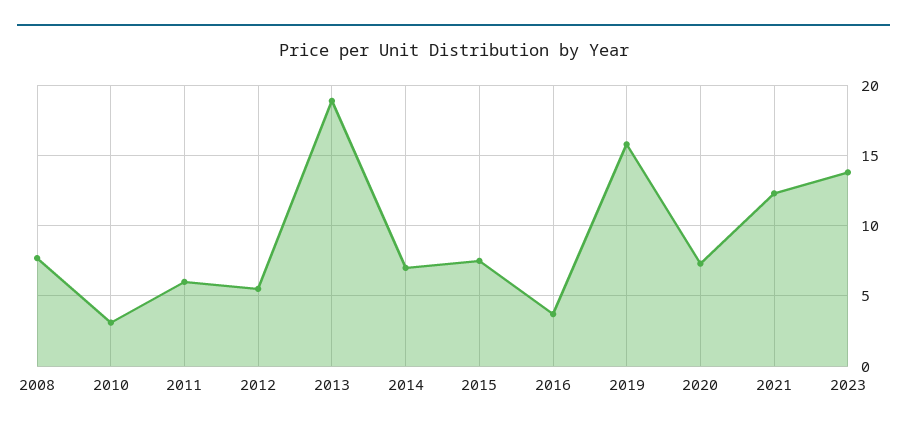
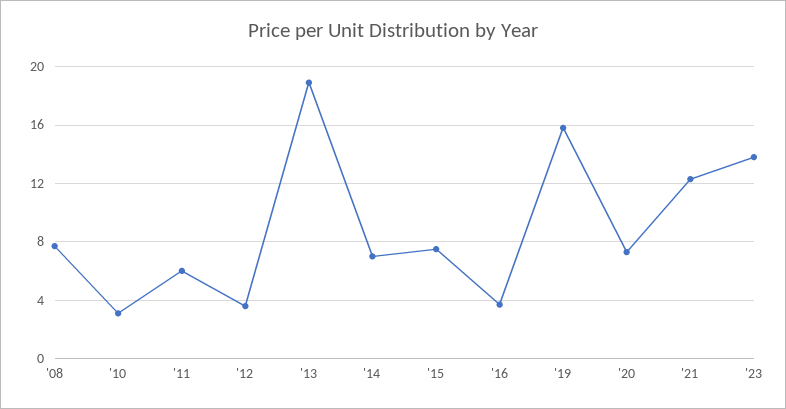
2012: 5.5 -> 3.5

